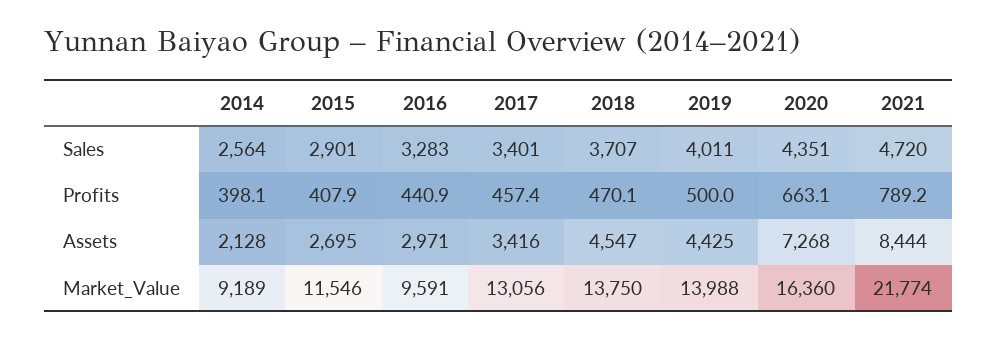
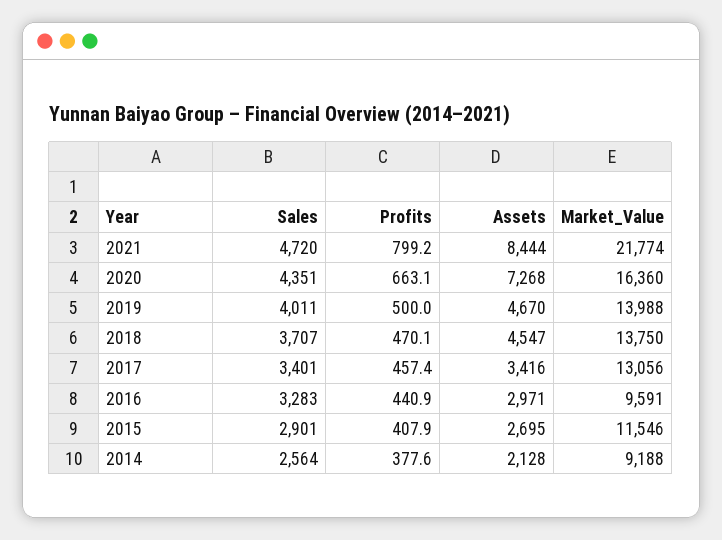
2014, Profits: 398.1 -> 377.6
2021, Profits: 789.2 -> 799.2
2019, Assets: 4425 -> 4670
2014, Market_Value: 9189 -> 9188

